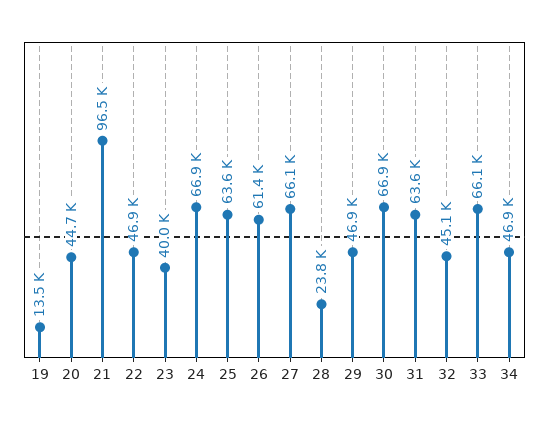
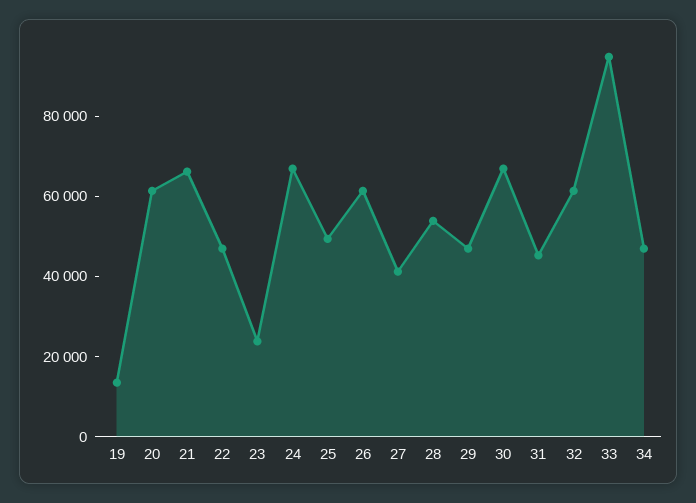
20: 44700 -> 60000
21: 96500 -> 65000
23: 40000 -> 25000
25: 63600 -> 50000
27: 66100 -> 40000
28: 23800 -> 55000
31: 63600 -> 45000
32: 45100 -> 60000
33: 66100 -> 95000

